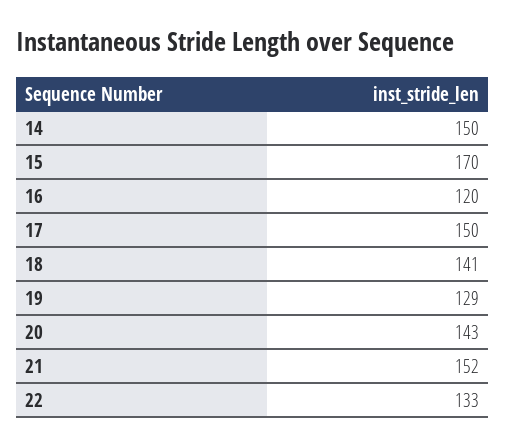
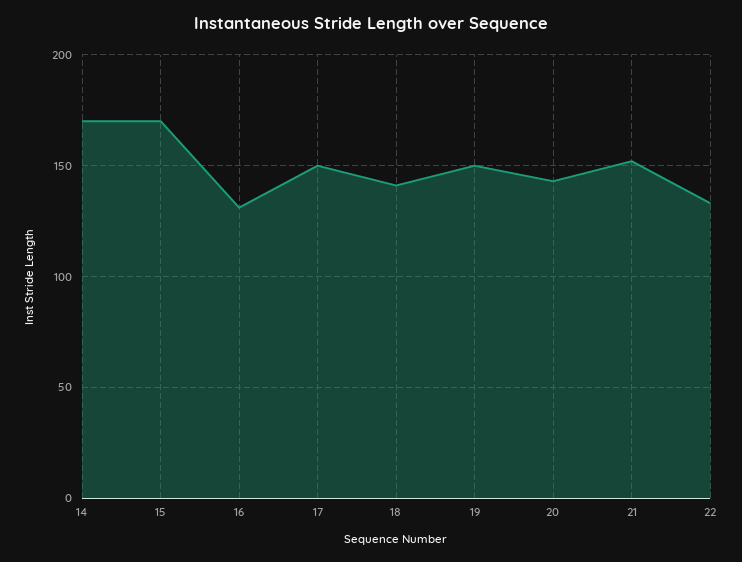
14: 150 -> 170
16: 120 -> 130
19: 129 -> 150

